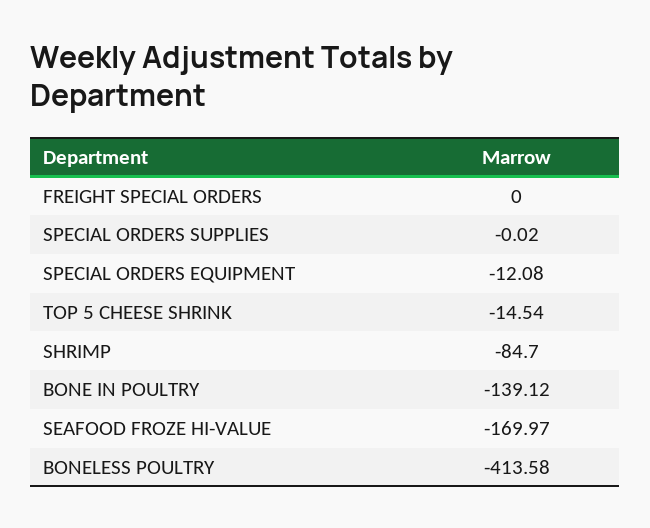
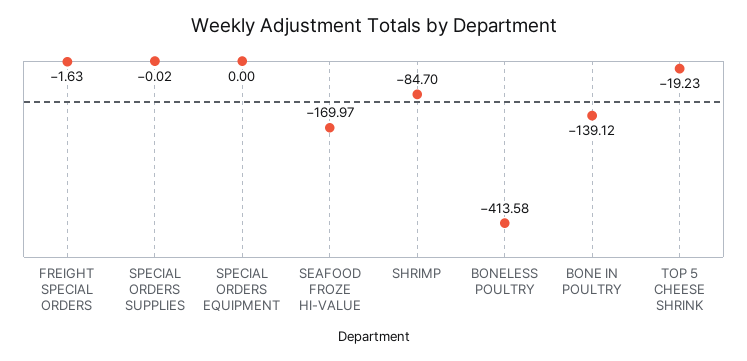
FREIGHT SPECIAL ORDERS: 0 -> -1.63
SPECIAL ORDERS EQUIPMENT: -12.08 -> 0
TOP 5 CHEESE SHRINK: -14.54 -> -19.23

